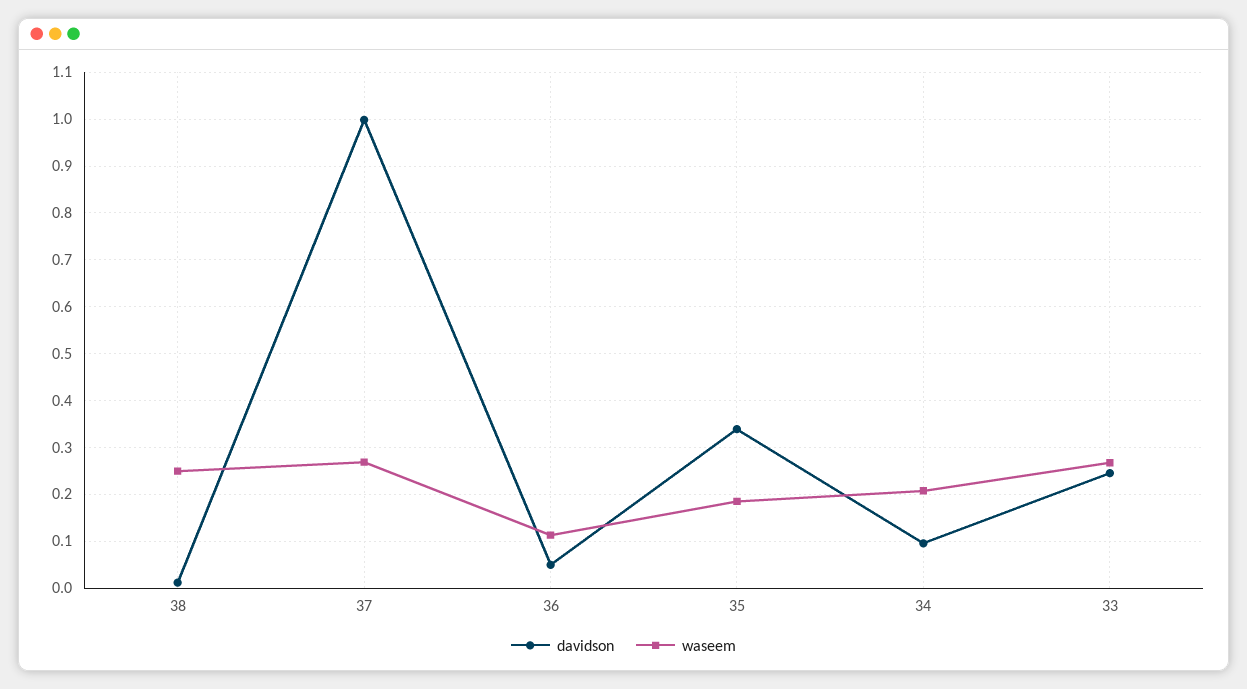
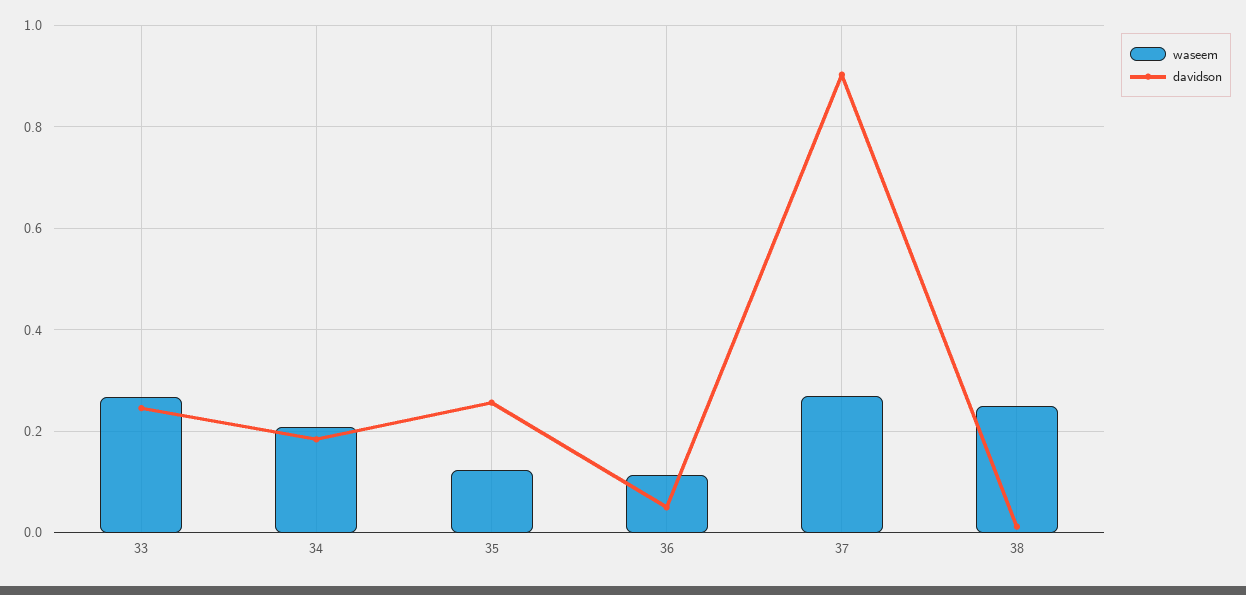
davidson, 37: 1 -> 0.9
davidson, 35: 0.34 -> 0.26
waseem, 35: 0.18 -> 0.12
davidson, 34: 0.1 -> 0.18

